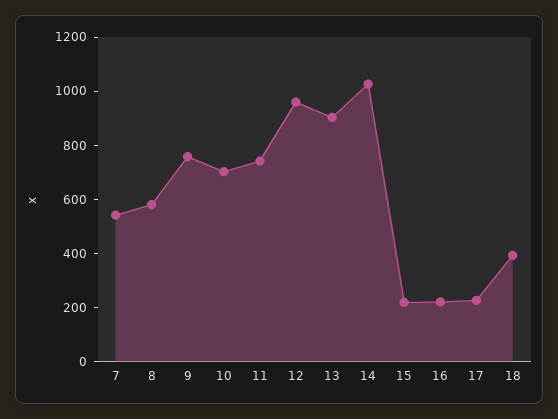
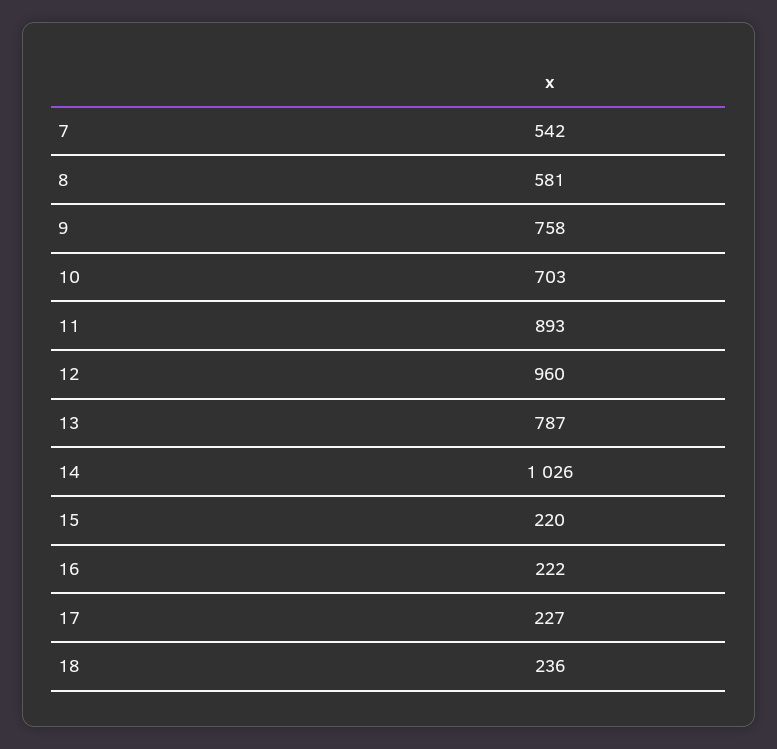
11: 750 -> 893
13: 900 -> 787
18: 400 -> 236

